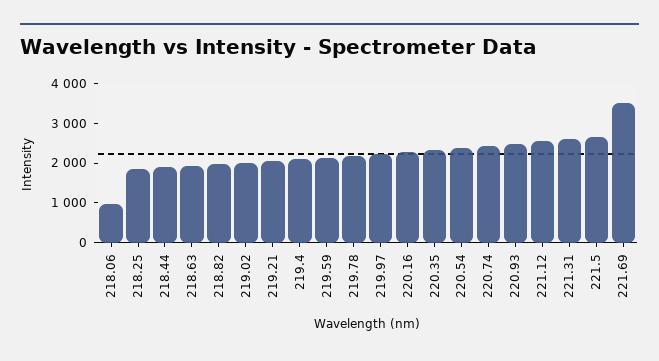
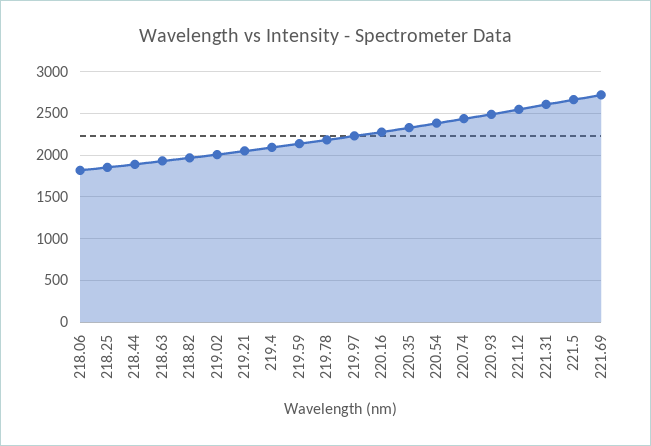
218.06: 1000 -> 1800
221.69: 3500 -> 2700

